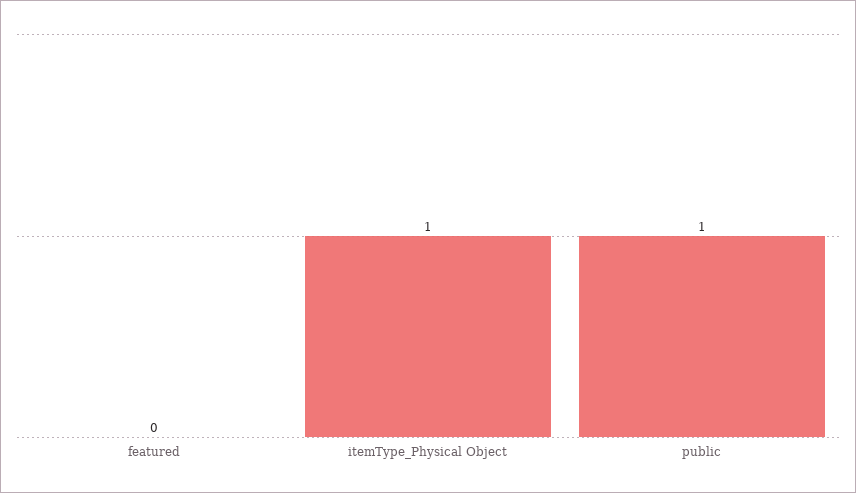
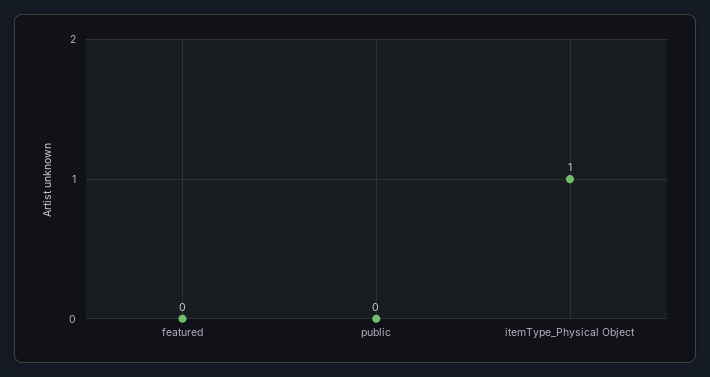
public: 1 -> 0

